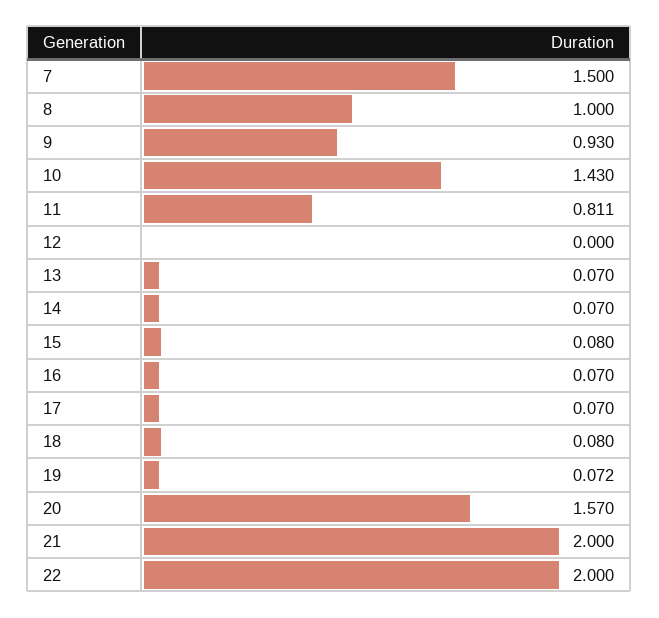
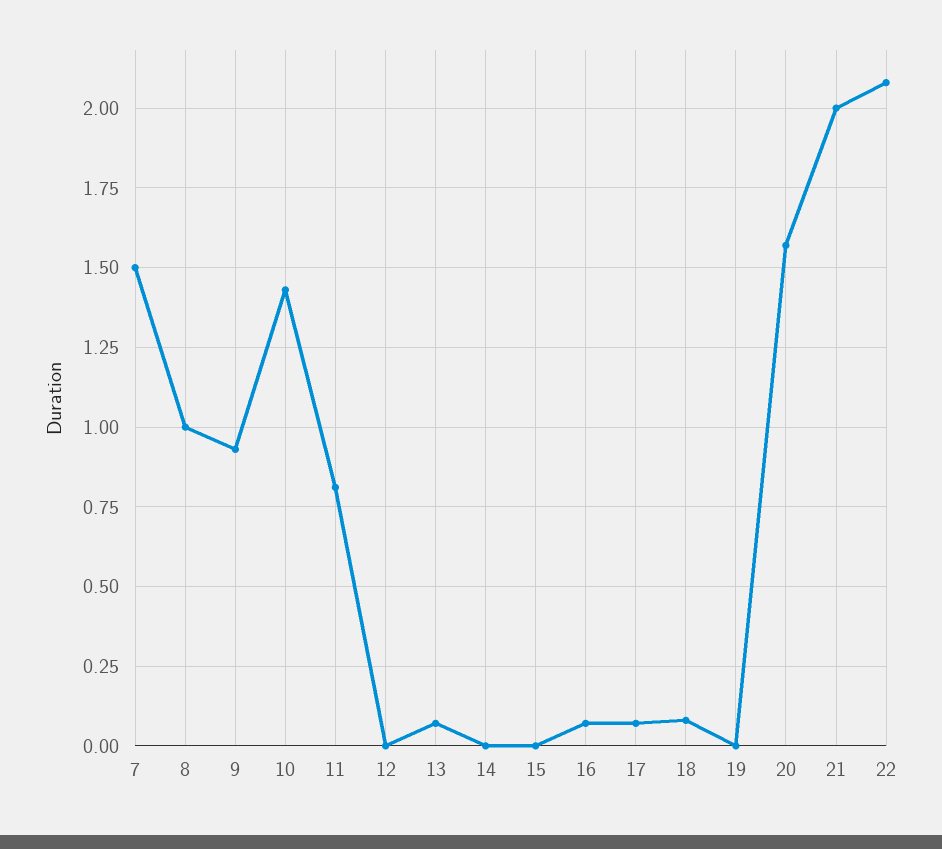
14: 0.07 -> 0
15: 0.08 -> 0
19: 0.072 -> 0
22: 2 -> 2.075

